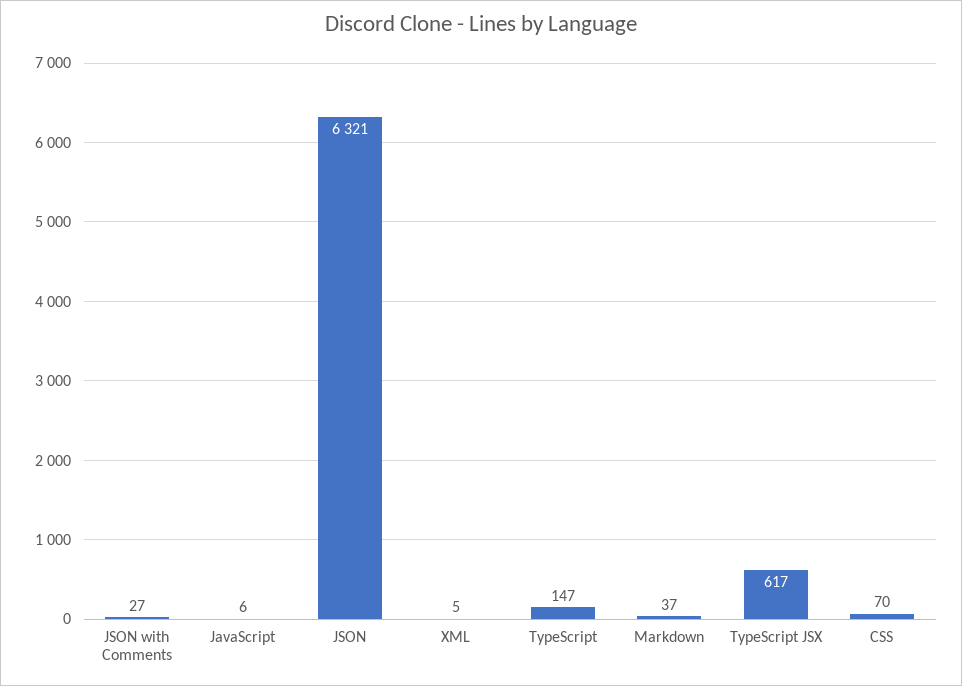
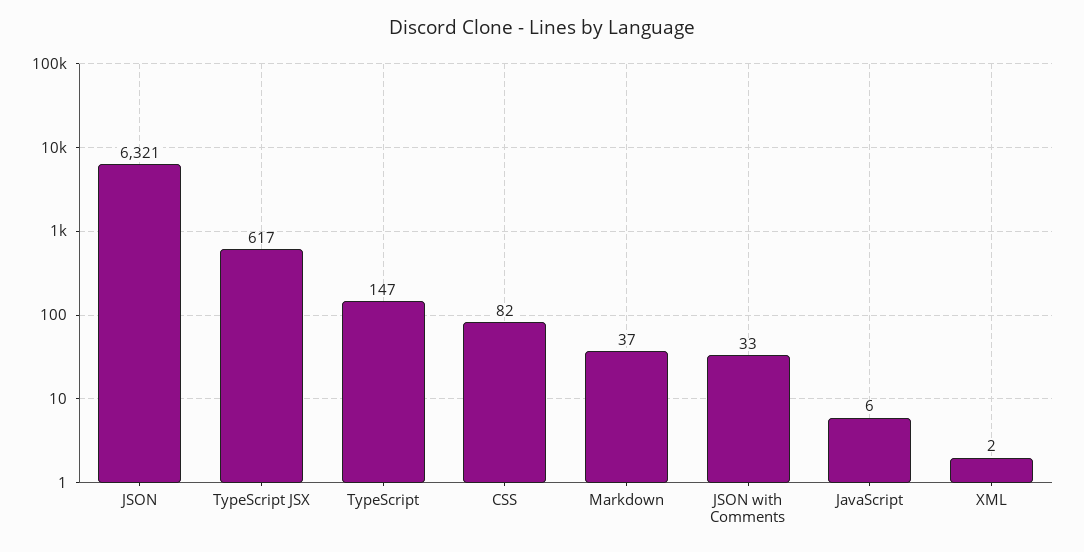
JSON with Comments: 27 -> 33
XML: 5 -> 2
CSS: 70 -> 82

